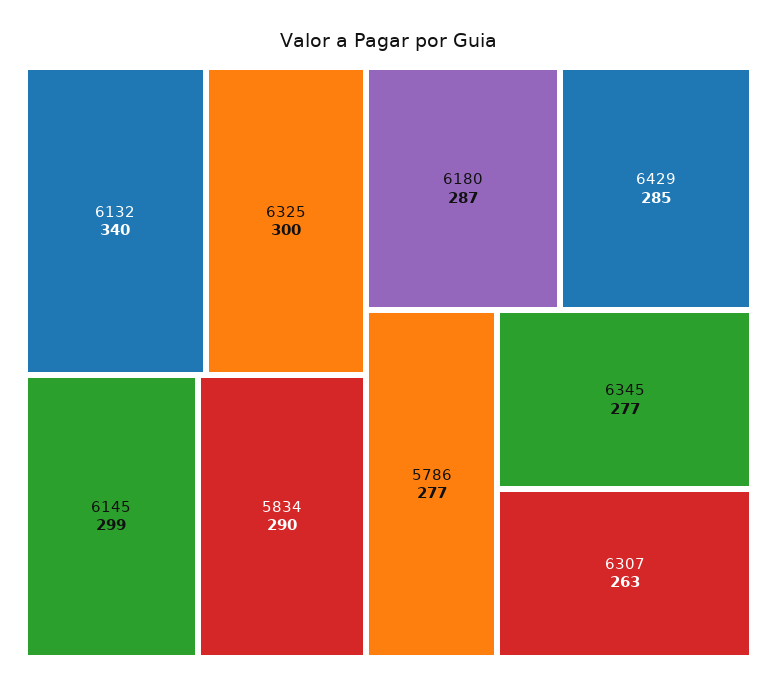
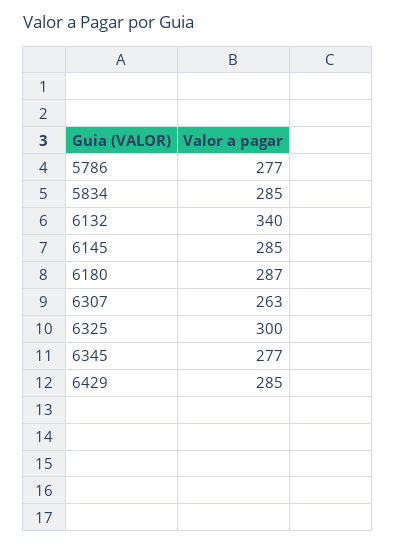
6145: 299 -> 285
5834: 290 -> 285

